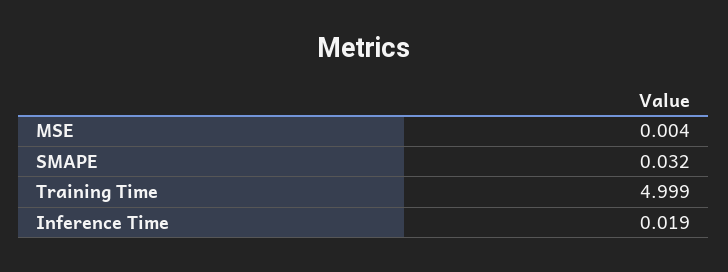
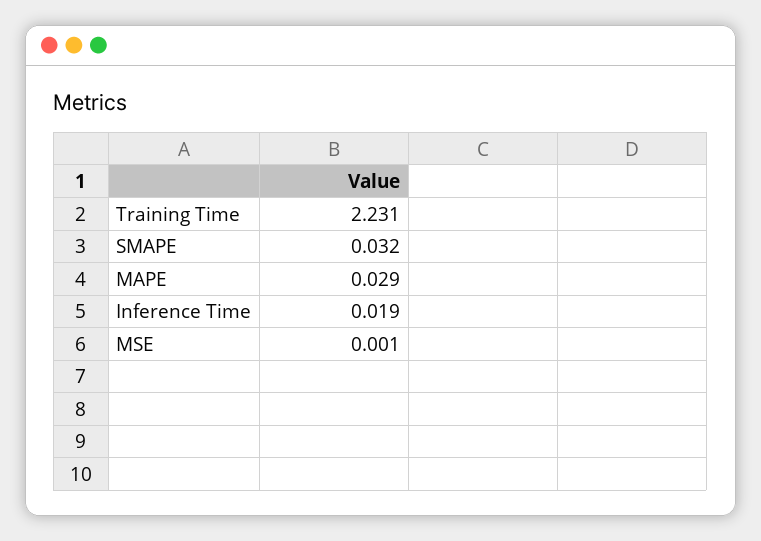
MSE: 0.004 -> 0.001
Training Time: 4.999 -> 2.231
MAPE: none -> 0.029

